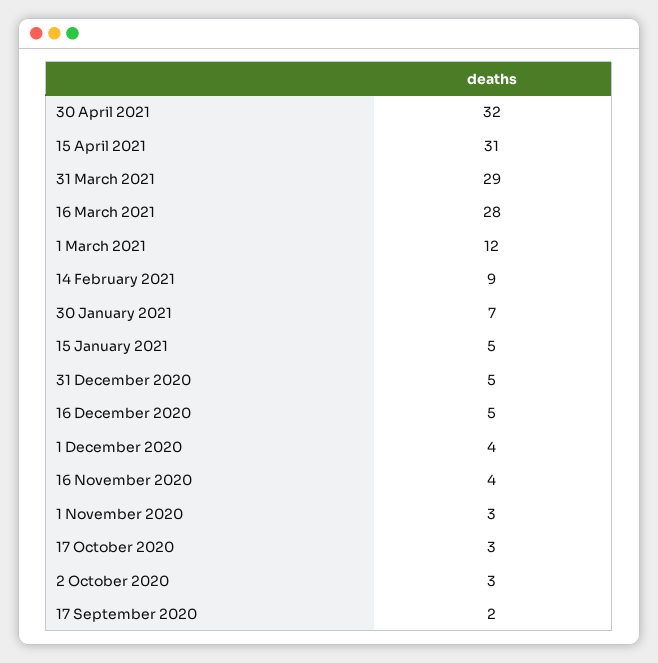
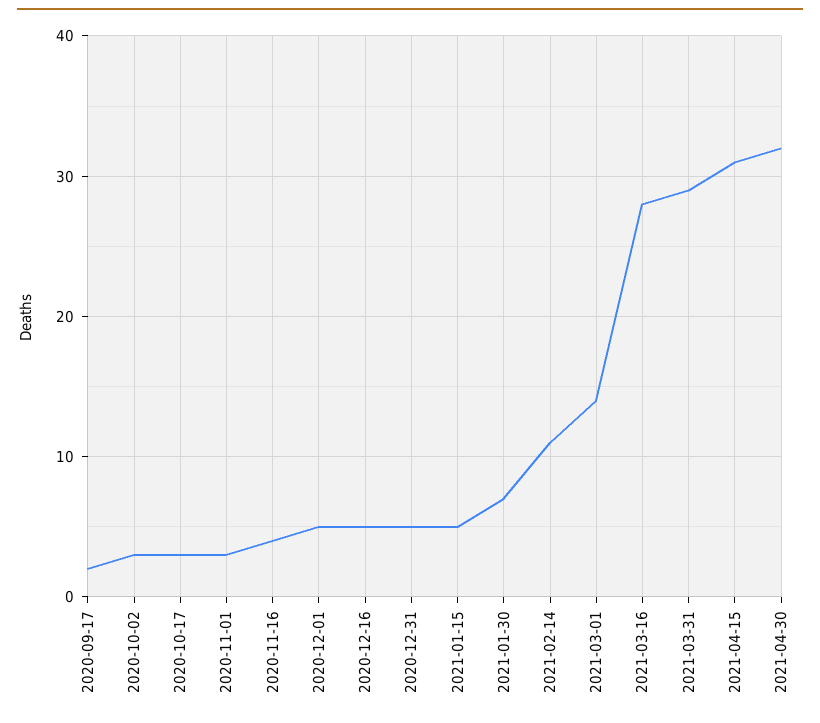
1 March 2021: 12 -> 14
14 February 2021: 9 -> 11
1 December 2020: 4 -> 5

